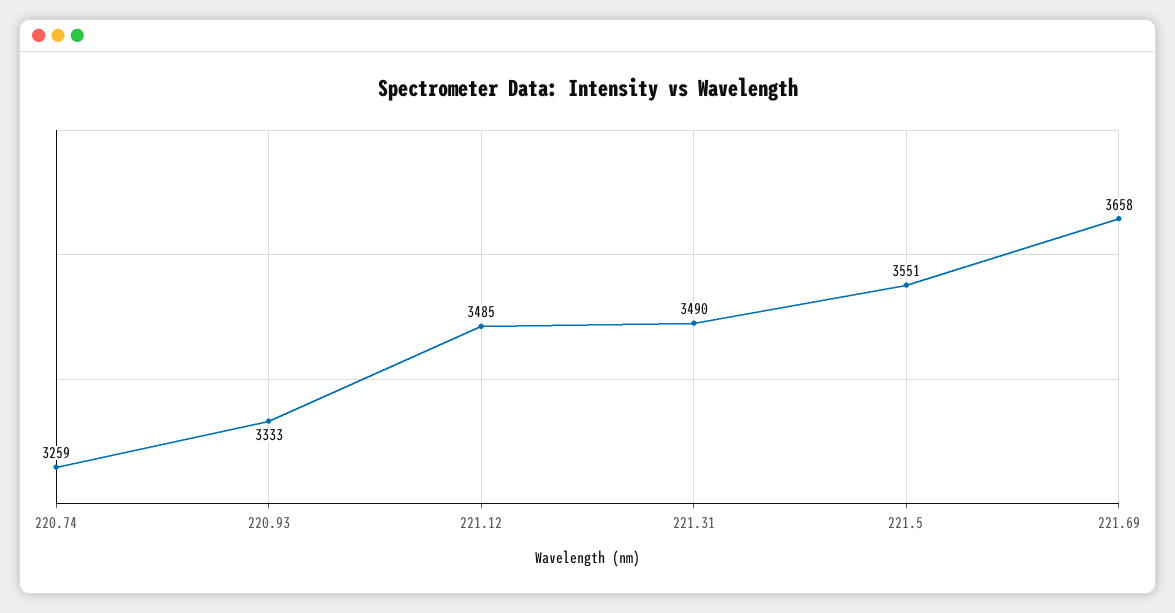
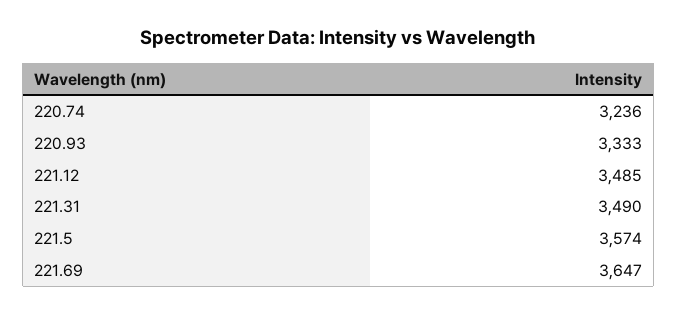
220.74: 3259 -> 3236
221.5: 3551 -> 3574
221.69: 3658 -> 3647

